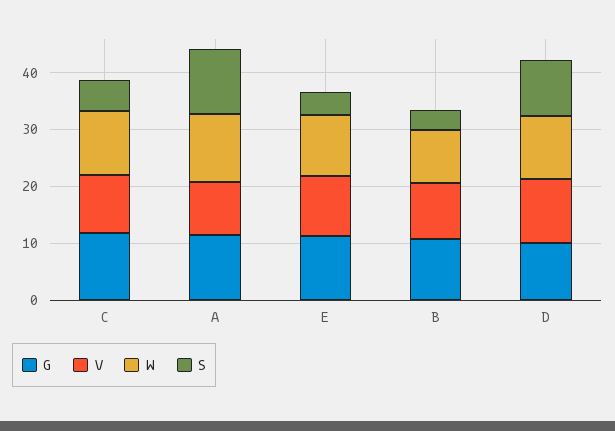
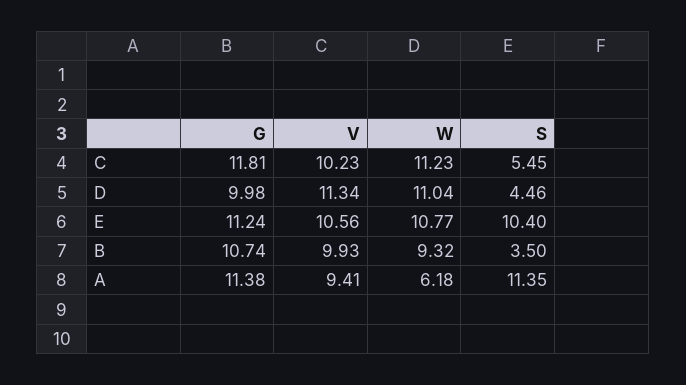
W, A: 12 -> 6.18
S, E: 4 -> 10.4
S, D: 10 -> 4.46

